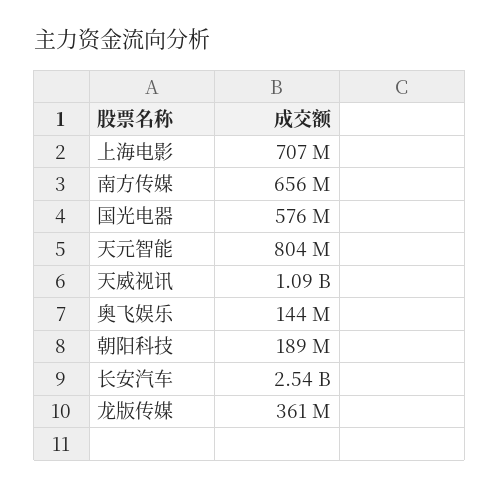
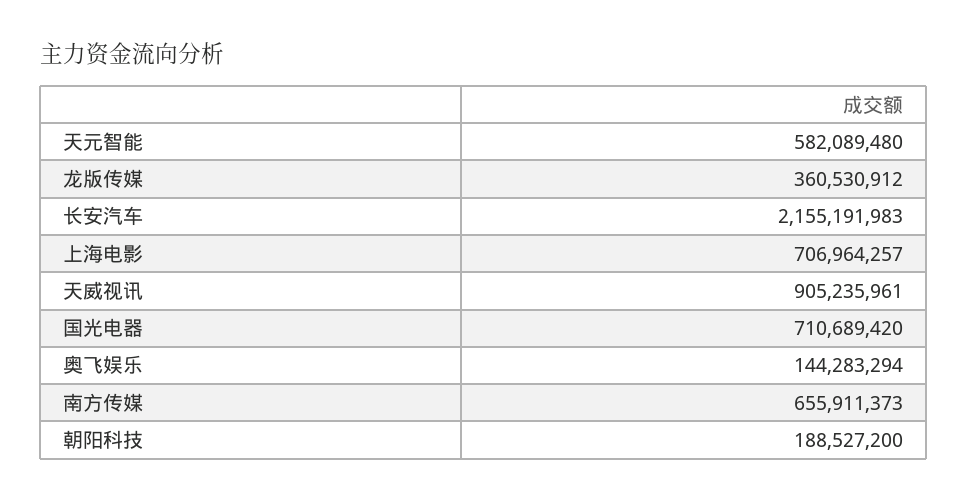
国光电器: 576000000 -> 710689420
天元智能: 804000000 -> 582089480
天威视讯: 1090000000 -> 905235961
长安汽车: 2540000000 -> 2155191983

